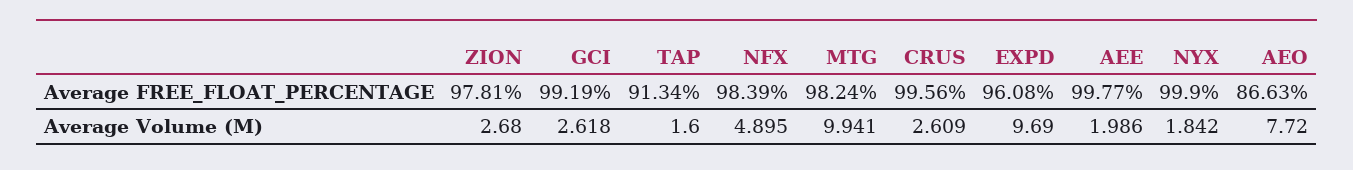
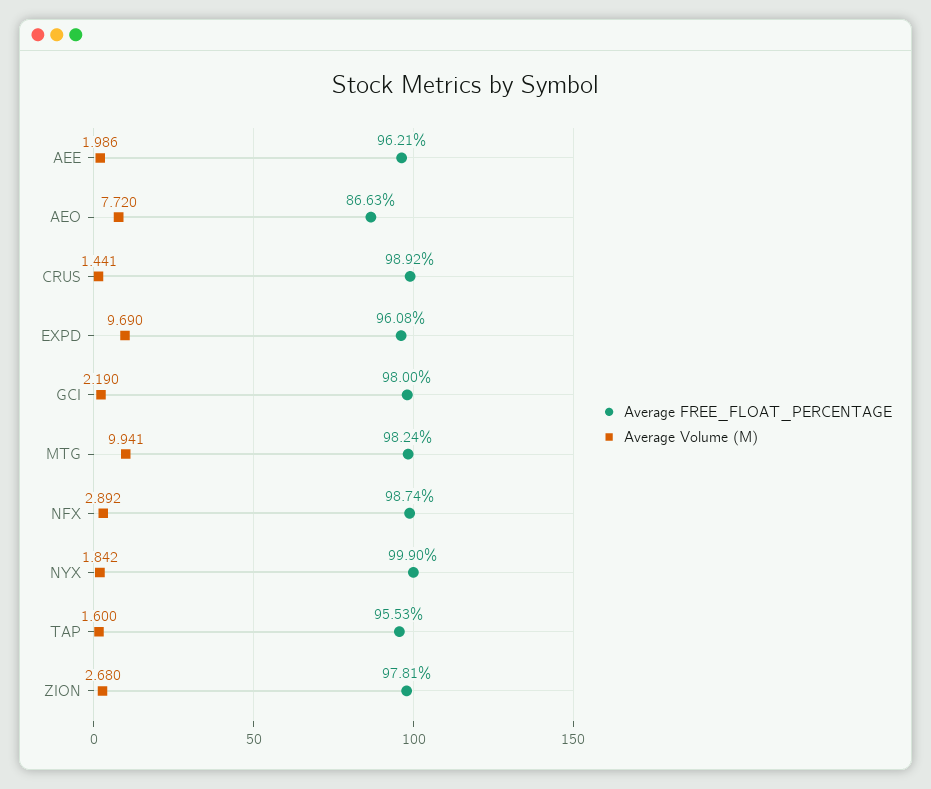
Average FREE_FLOAT_PERCENTAGE, GCI: 99.19 -> 98
Average FREE_FLOAT_PERCENTAGE, TAP: 91.34 -> 95.53
Average FREE_FLOAT_PERCENTAGE, NFX: 98.39 -> 98.74
Average FREE_FLOAT_PERCENTAGE, CRUS: 99.56 -> 98.92
Average FREE_FLOAT_PERCENTAGE, AEE: 99.77 -> 96.21
Average Volume (M), GCI: 2.618 -> 2.19
Average Volume (M), NFX: 4.895 -> 2.892
Average Volume (M), CRUS: 2.609 -> 1.441

